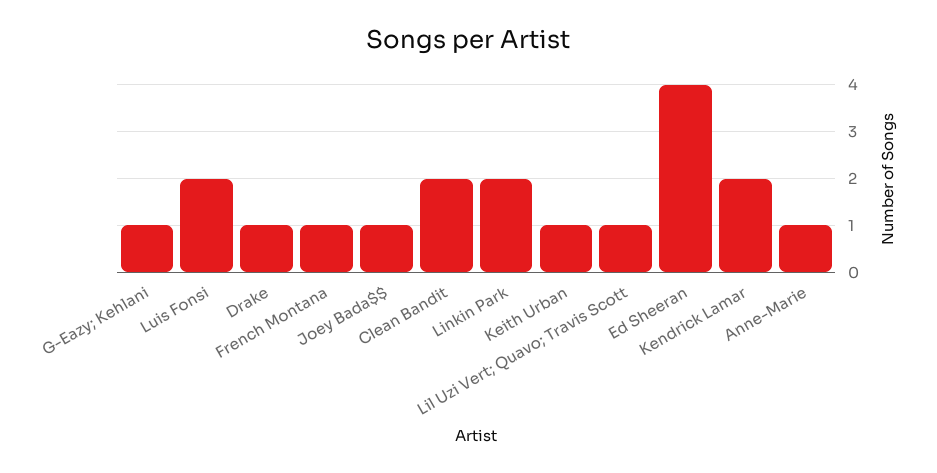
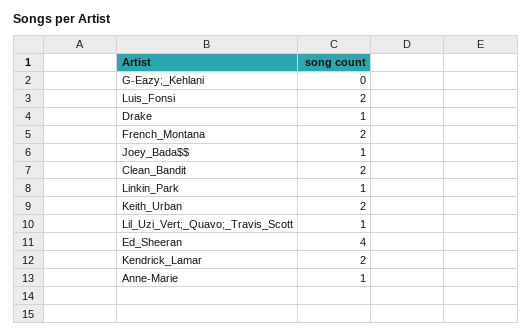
G-Eazy; Kehlani: 1 -> 0
French Montana: 1 -> 2
Linkin Park: 2 -> 1
Keith Urban: 1 -> 2

